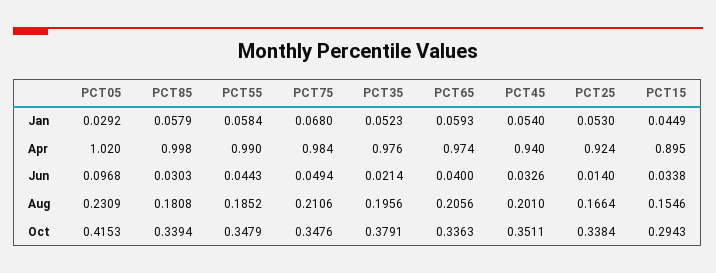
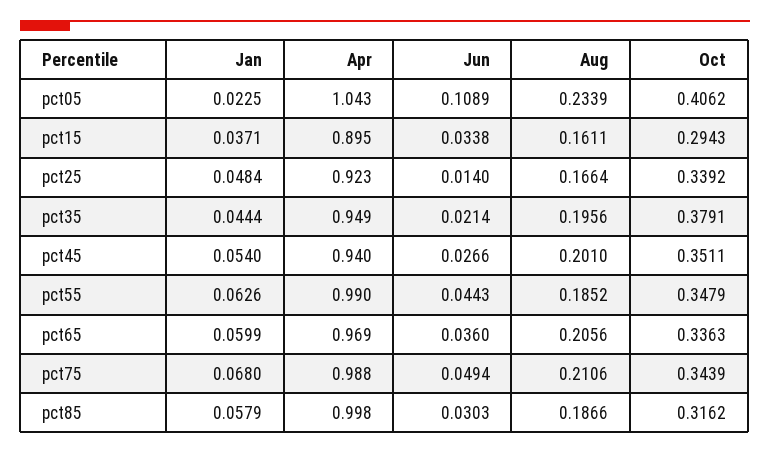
PCT05, Jan: 0.0292 -> 0.0225
PCT55, Jan: 0.0584 -> 0.0626
PCT35, Jan: 0.0523 -> 0.0444
PCT65, Jan: 0.0593 -> 0.0599
PCT25, Jan: 0.053 -> 0.0484
PCT15, Jan: 0.0449 -> 0.0371
PCT05, Apr: 1.02 -> 1.043
PCT75, Apr: 0.984 -> 0.988
PCT35, Apr: 0.976 -> 0.949
PCT65, Apr: 0.974 -> 0.969
PCT25, Apr: 0.924 -> 0.923
PCT05, Jun: 0.0968 -> 0.1089
PCT65, Jun: 0.04 -> 0.036
PCT45, Jun: 0.0326 -> 0.0266
PCT05, Aug: 0.2309 -> 0.2339
PCT85, Aug: 0.1808 -> 0.1866
PCT15, Aug: 0.1546 -> 0.1611
PCT05, Oct: 0.4153 -> 0.4062
PCT85, Oct: 0.3394 -> 0.3162
PCT75, Oct: 0.3476 -> 0.3439
PCT25, Oct: 0.3384 -> 0.3392

